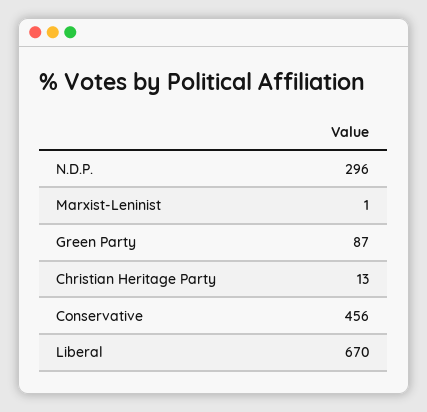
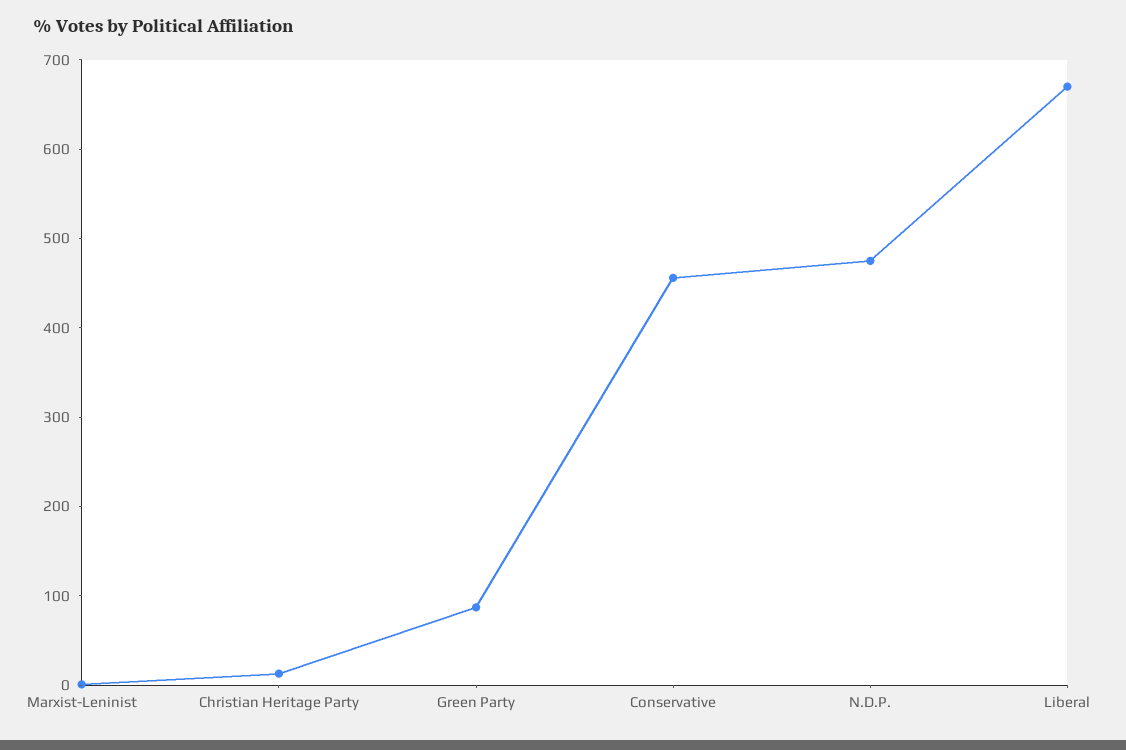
N.D.P.: 296 -> 480

